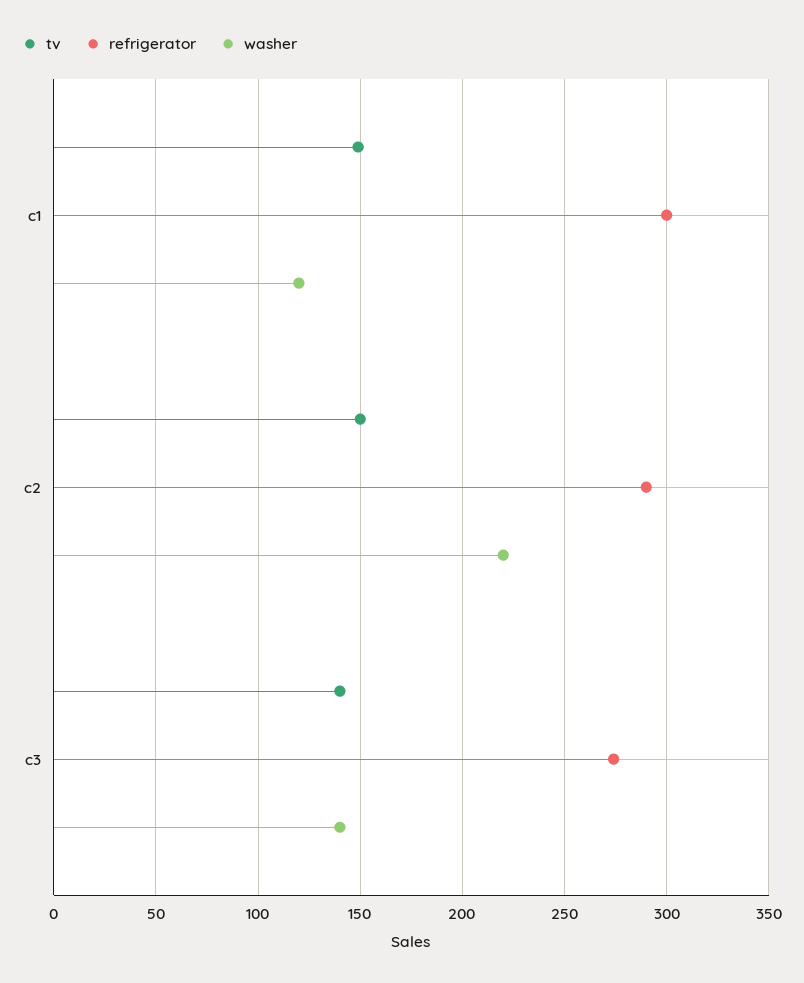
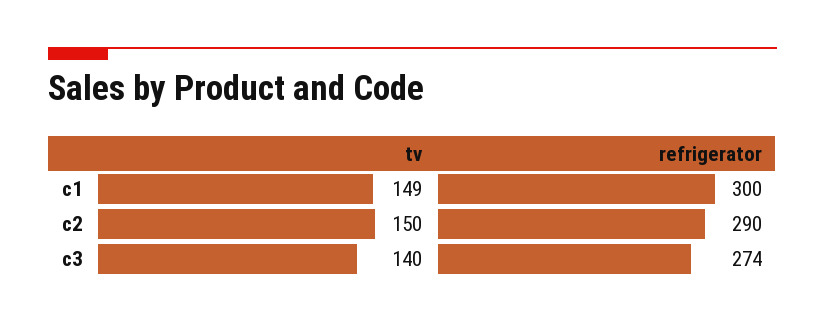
washer, c1: 120 -> none
washer, c2: 220 -> none
washer, c3: 140 -> none

